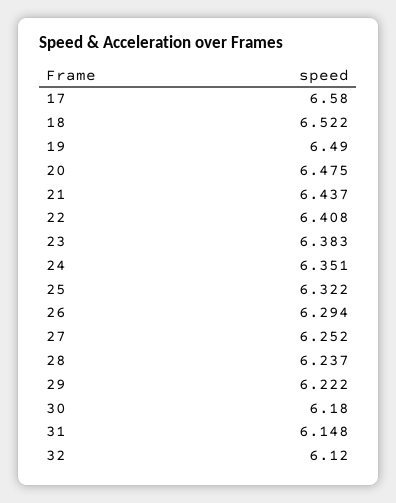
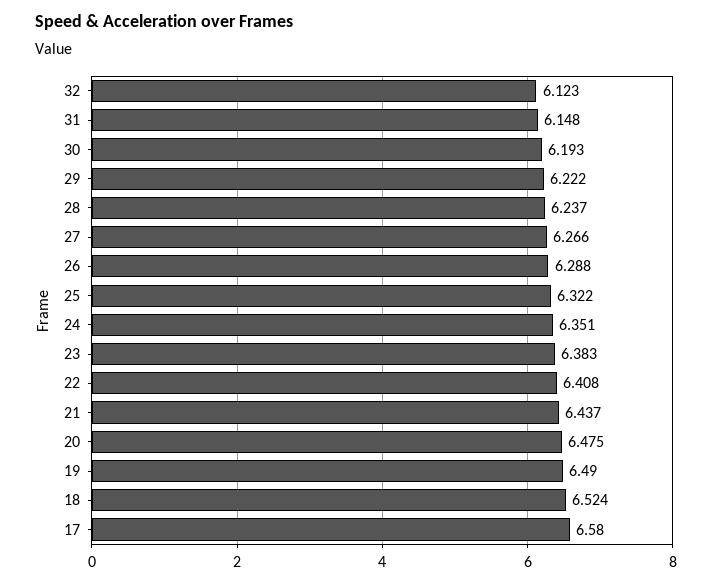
18: 6.522 -> 6.524
26: 6.294 -> 6.288
27: 6.252 -> 6.266
30: 6.18 -> 6.193
32: 6.12 -> 6.123

